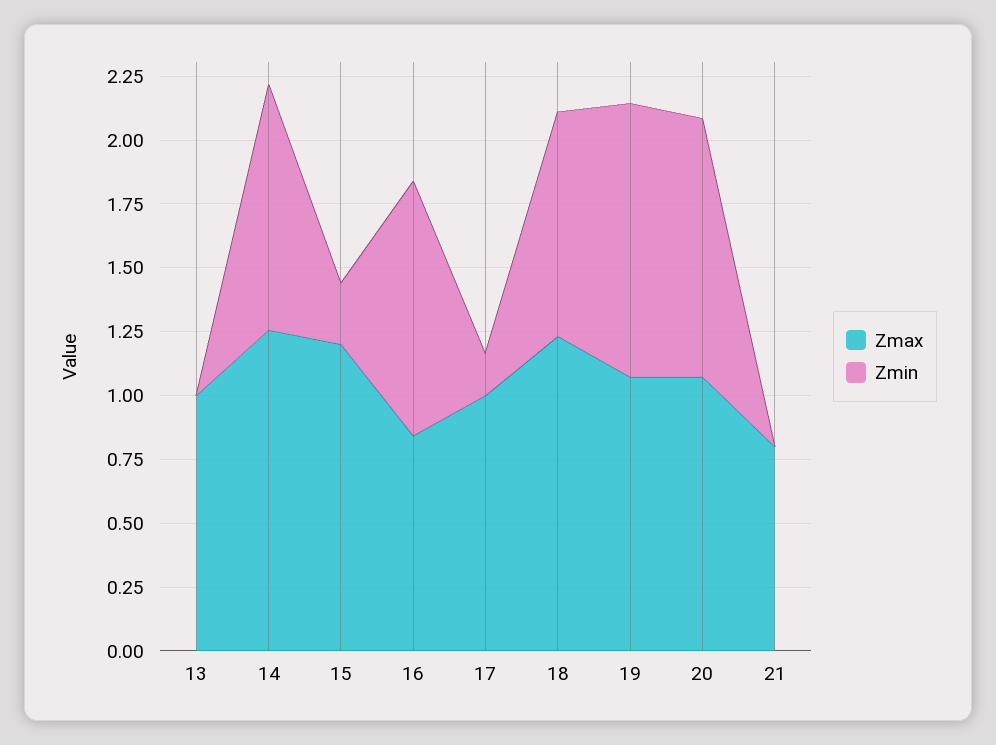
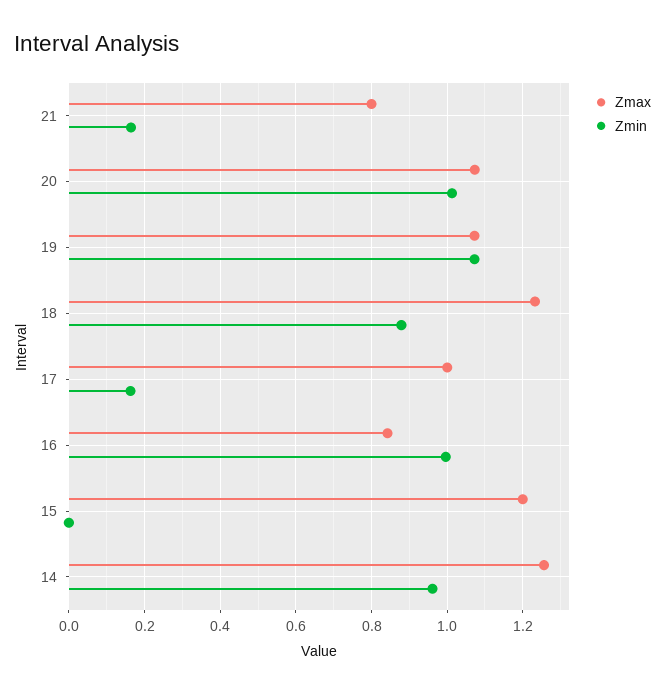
Zmax, 13: 1 -> none
Zmin, 13: 0 -> none
Zmin, 15: 0.25 -> 0
Zmin, 21: 0 -> 0.16

